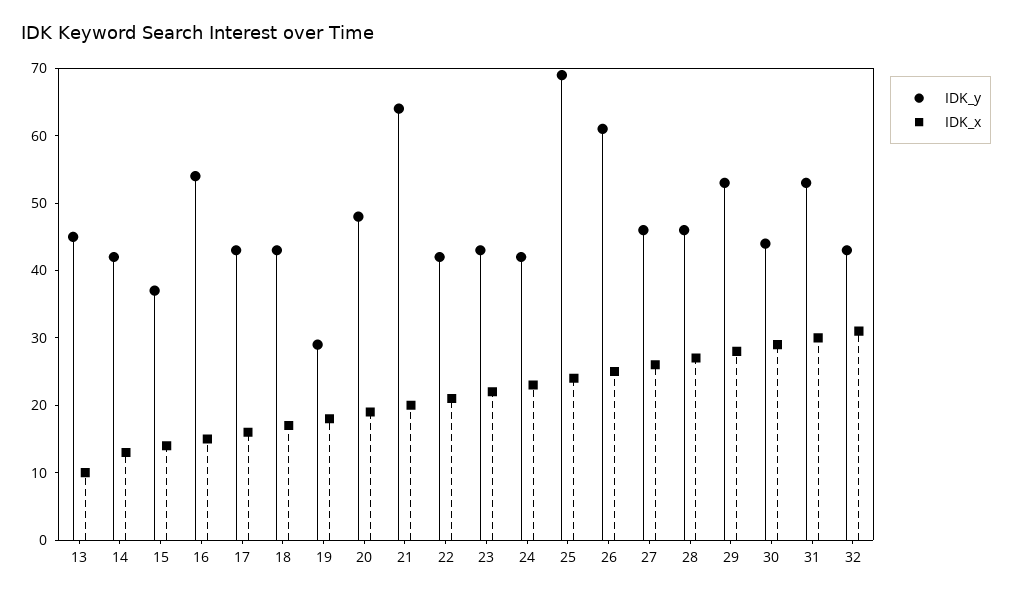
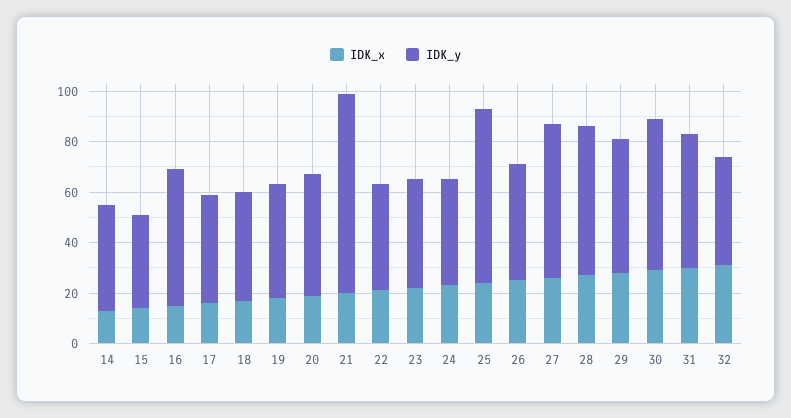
IDK_y, 13: 45 -> none
IDK_x, 13: 10 -> none
IDK_y, 19: 30 -> 45
IDK_y, 21: 65 -> 80
IDK_y, 26: 60 -> 45
IDK_y, 27: 45 -> 60
IDK_y, 28: 45 -> 60
IDK_y, 30: 45 -> 60

